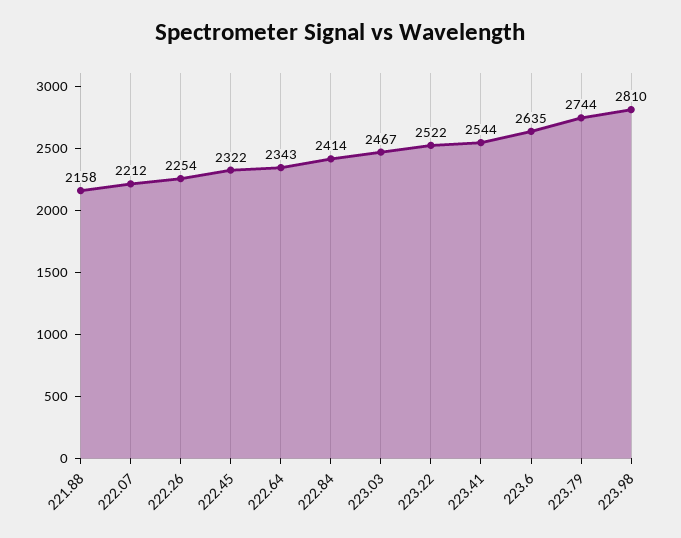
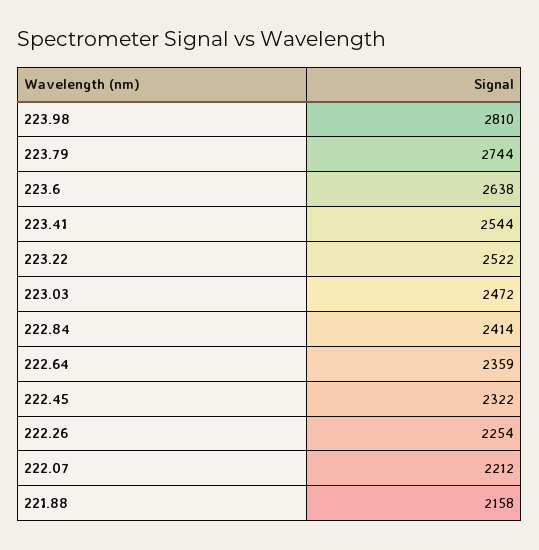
222.64: 2343 -> 2359
223.03: 2467 -> 2472
223.6: 2635 -> 2638

